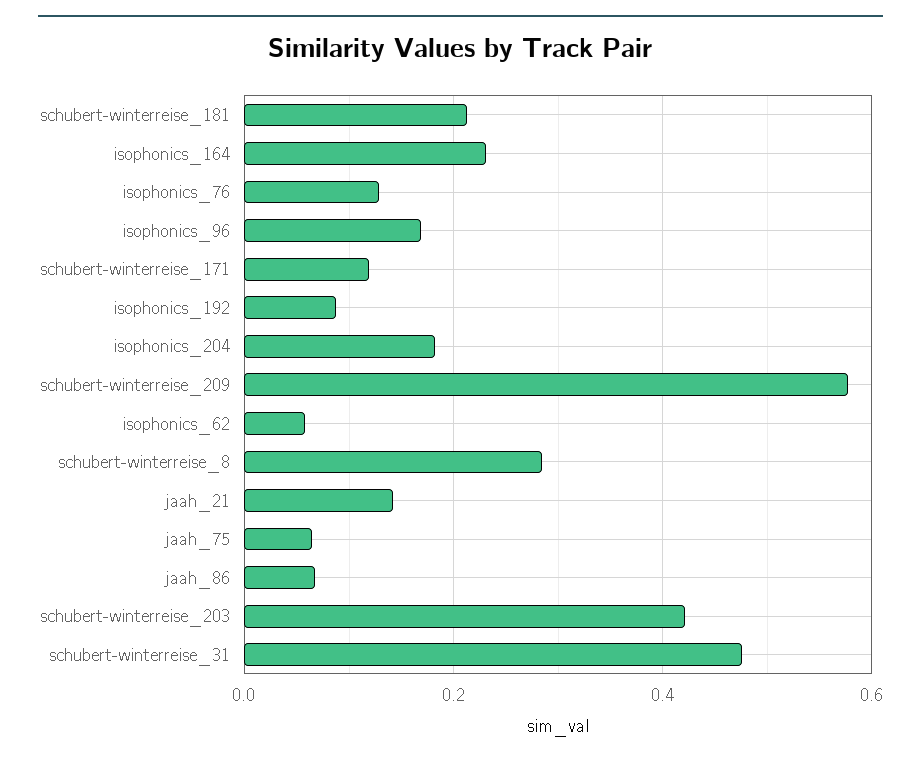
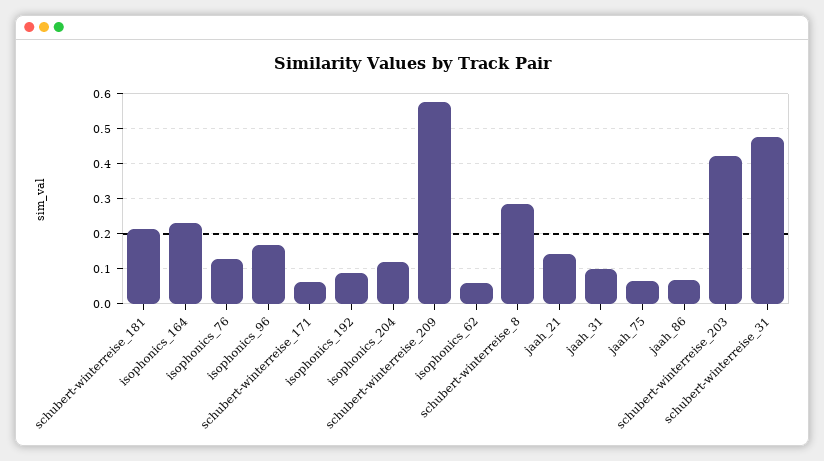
schubert-winterreise_171: 0.12 -> 0.06
isophonics_204: 0.18 -> 0.12
jaah_31: none -> 0.1

